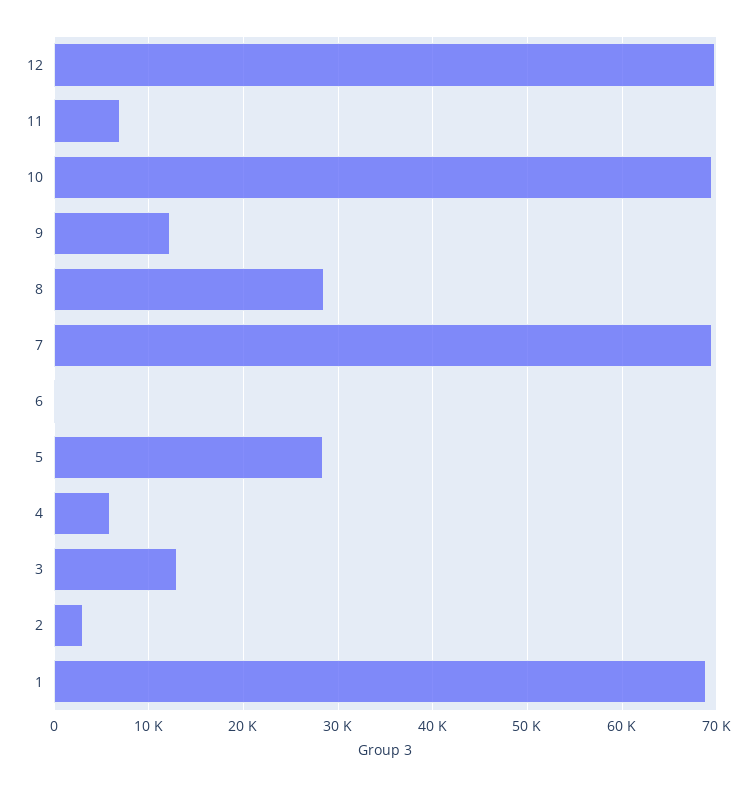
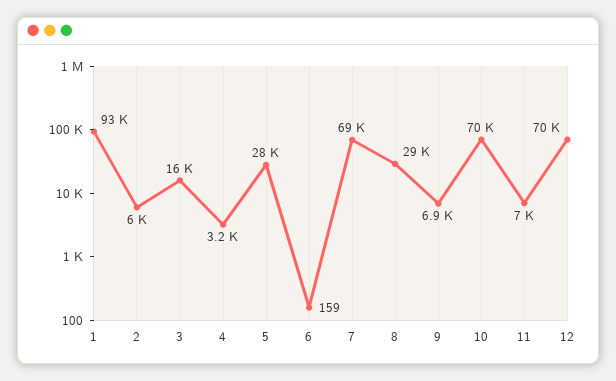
9: 12000 -> 6900
4: 6000 -> 3200
3: 13000 -> 16000
2: 3000 -> 6000
1: 69000 -> 93000

